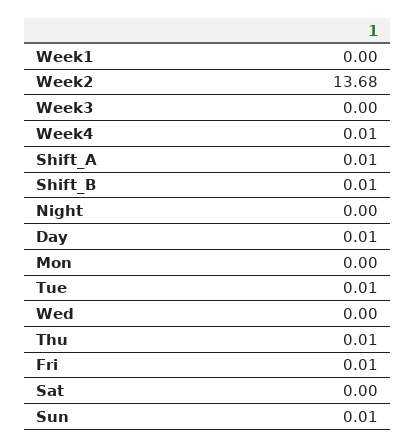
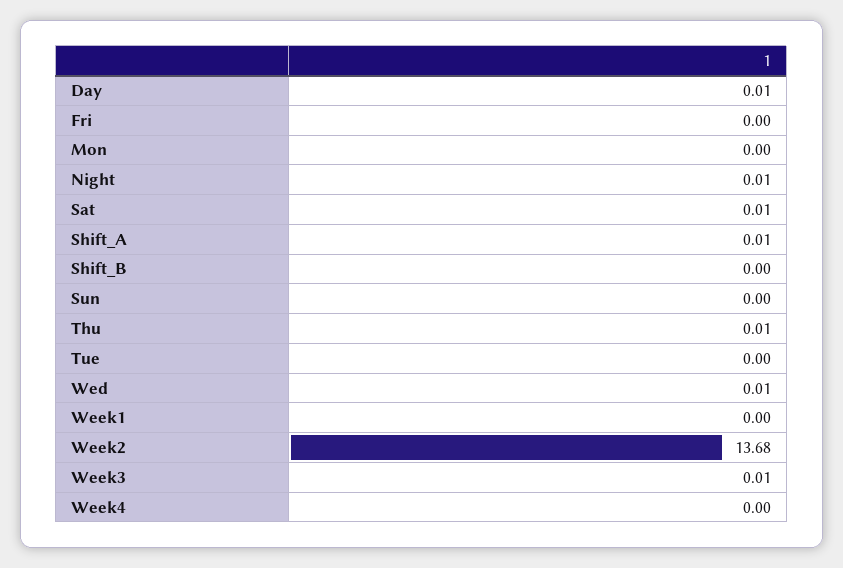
Week3: 0 -> 0.01
Week4: 0.01 -> 0
Shift_B: 0.01 -> 0
Night: 0 -> 0.01
Tue: 0.01 -> 0
Wed: 0 -> 0.01
Fri: 0.01 -> 0
Sat: 0 -> 0.01
Sun: 0.01 -> 0

